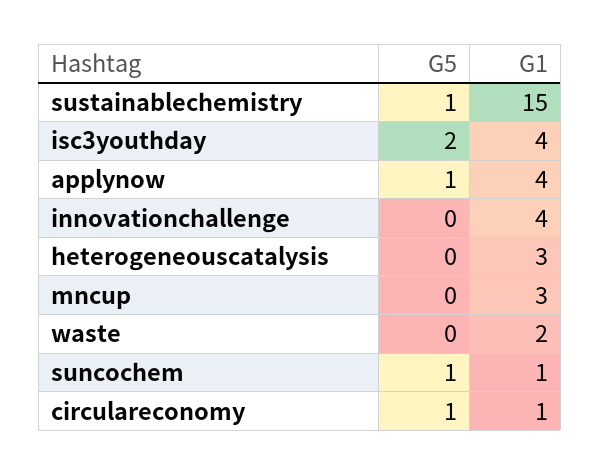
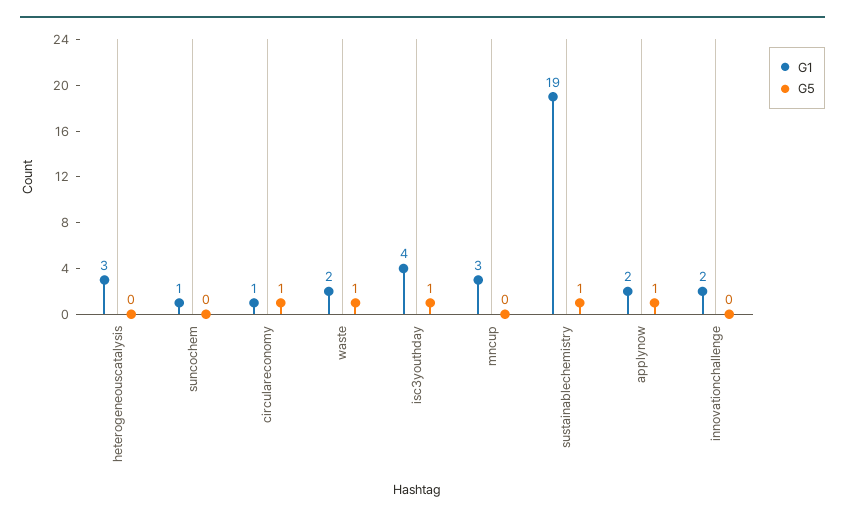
G1, sustainablechemistry: 15 -> 19
G5, isc3youthday: 2 -> 1
G1, applynow: 4 -> 2
G1, innovationchallenge: 4 -> 2
G5, waste: 0 -> 1
G5, suncochem: 1 -> 0

